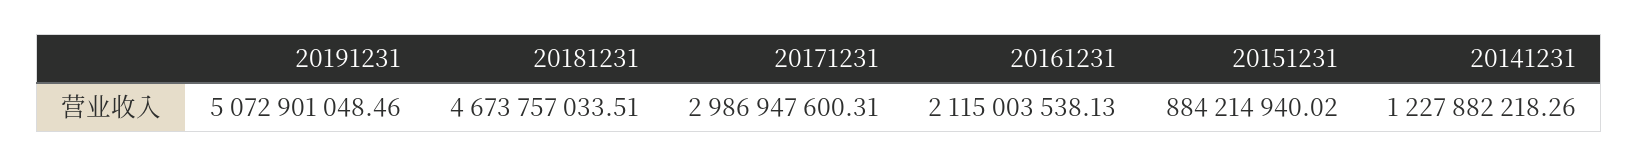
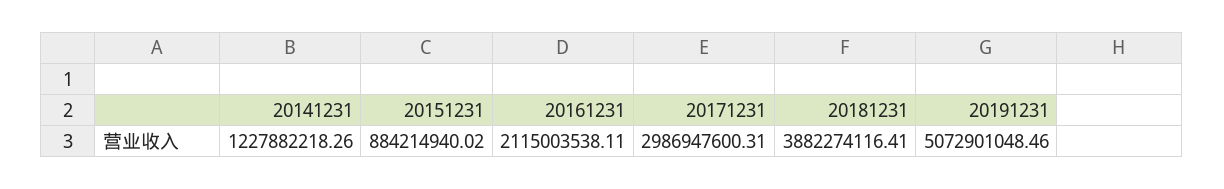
20181231: 4673757033.51 -> 3882274116.41
20161231: 2115003538.13 -> 2115003538.11

